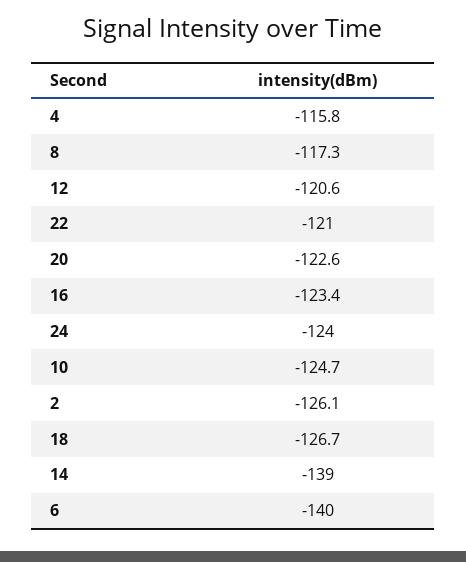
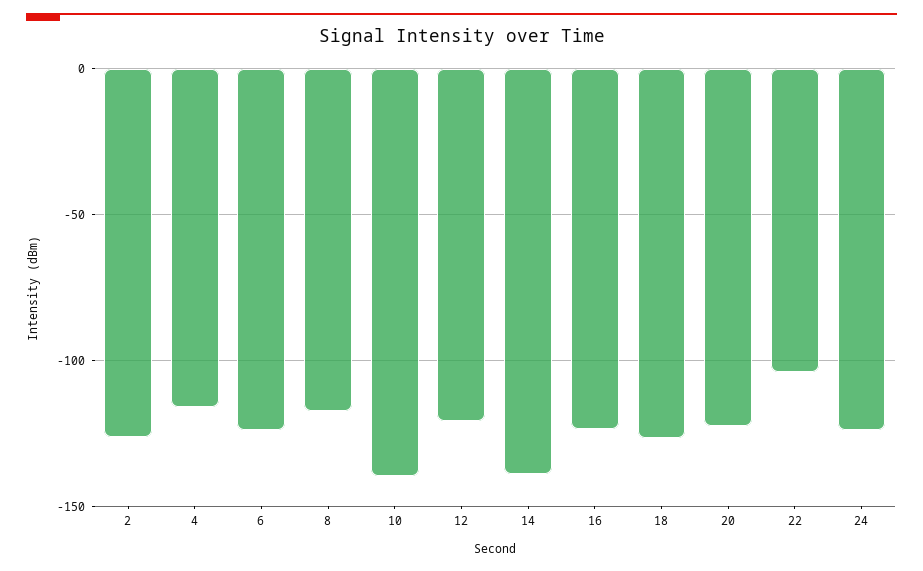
22: -121 -> -105
10: -124.7 -> -140
6: -140 -> -125

